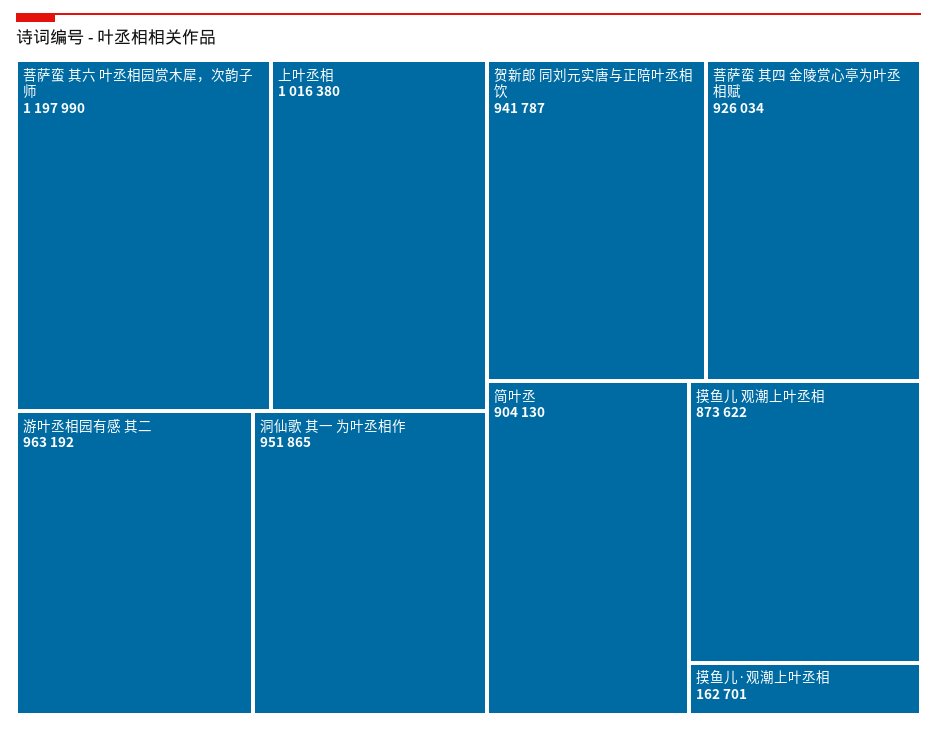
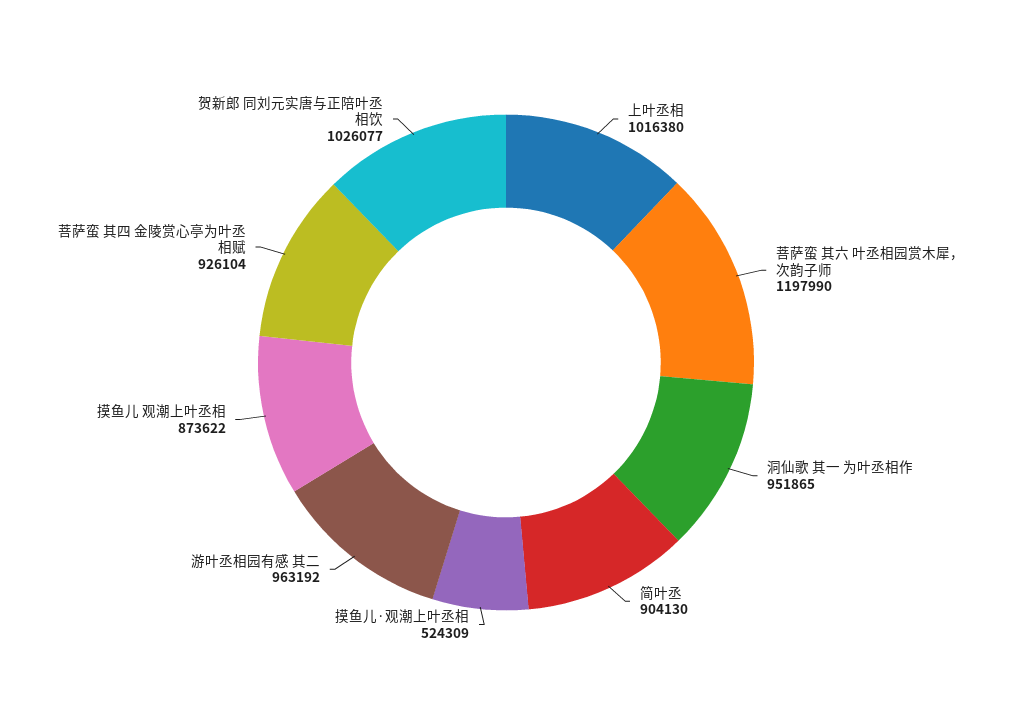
贺新郎 同刘元实唐与正陪叶丞相饮: 941787 -> 1026077
菩萨蛮 其四 金陵赏心亭为叶丞相赋: 926034 -> 926104
摸鱼儿·观潮上叶丞相: 162701 -> 524309

